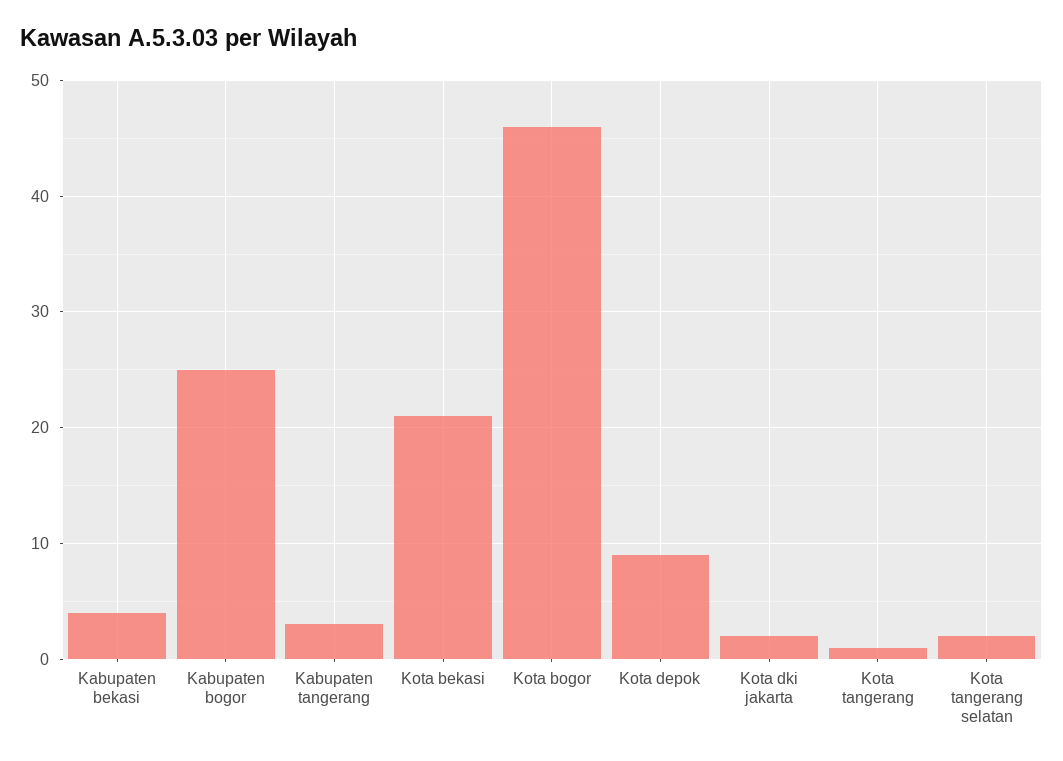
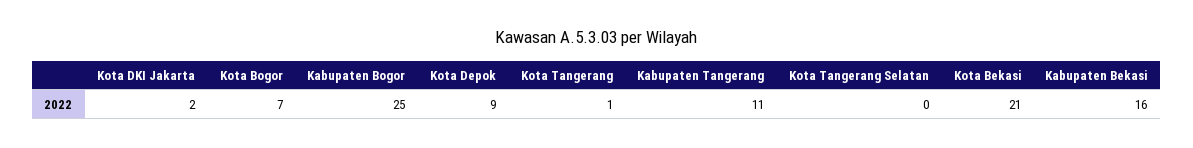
Kabupaten bekasi: 4 -> 16
Kabupaten tangerang: 3 -> 11
Kota bogor: 46 -> 7
Kota tangerang selatan: 2 -> 0

